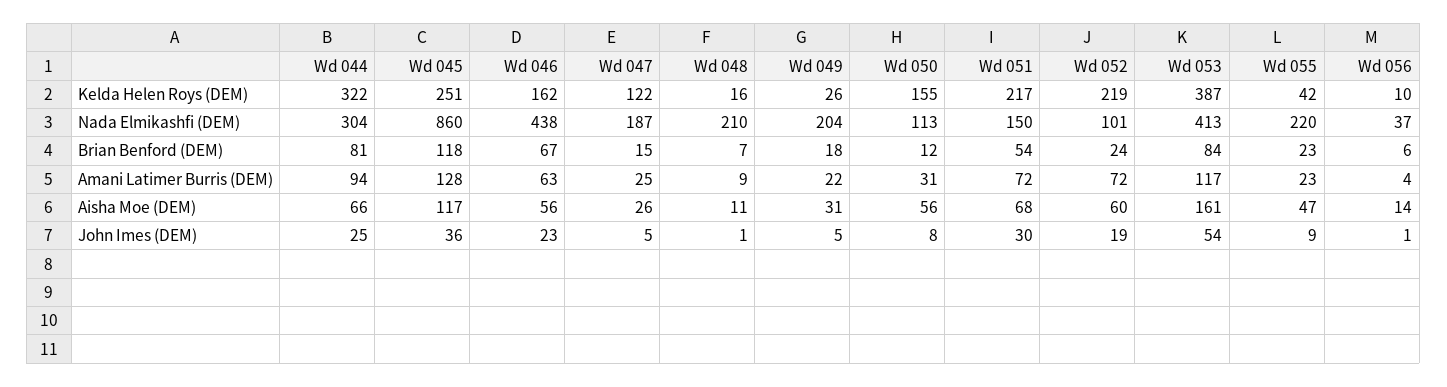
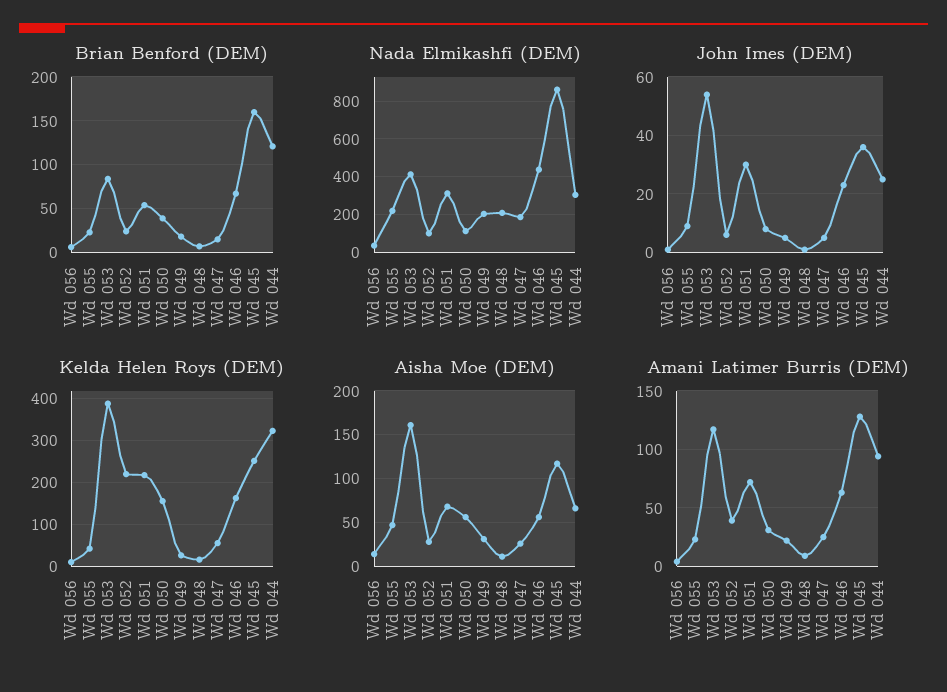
Kelda Helen Roys (DEM), Wd 047: 122 -> 60
Nada Elmikashfi (DEM), Wd 051: 150 -> 300
Brian Benford (DEM), Wd 044: 81 -> 120
Brian Benford (DEM), Wd 045: 118 -> 160
Brian Benford (DEM), Wd 050: 12 -> 40
Amani Latimer Burris (DEM), Wd 052: 72 -> 40
Aisha Moe (DEM), Wd 052: 60 -> 30
John Imes (DEM), Wd 052: 19 -> 5

